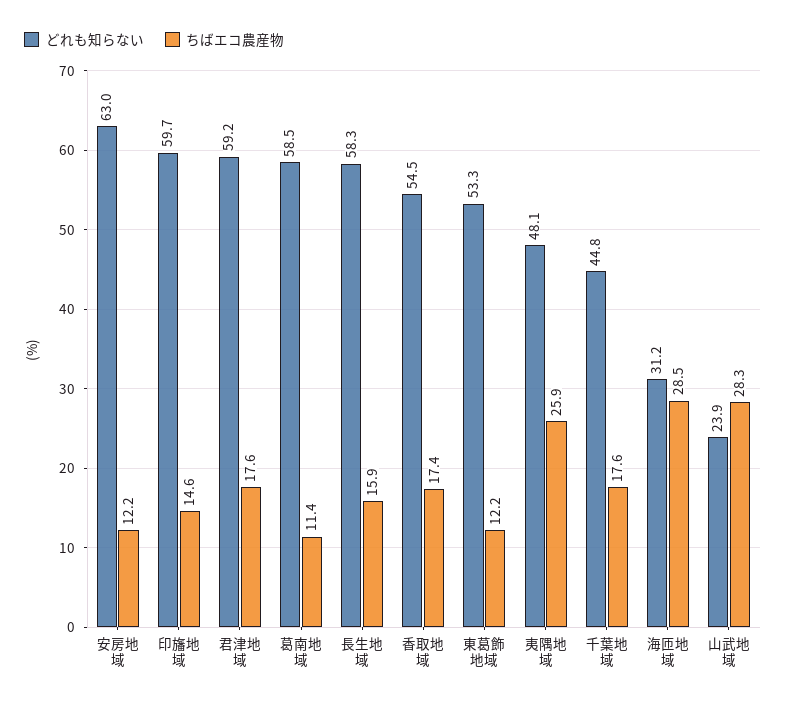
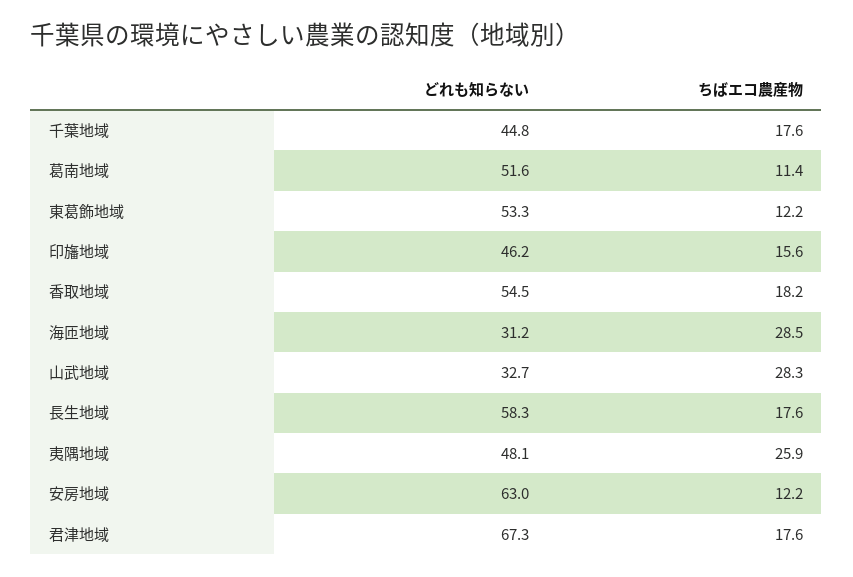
どれも知らない, 印旛地域: 59.7 -> 46.2
ちばエコ農産物, 印旛地域: 14.6 -> 15.6
どれも知らない, 君津地域: 59.2 -> 67.3
どれも知らない, 葛南地域: 58.5 -> 51.6
ちばエコ農産物, 長生地域: 15.9 -> 17.6
ちばエコ農産物, 香取地域: 17.4 -> 18.2
どれも知らない, 山武地域: 23.9 -> 32.7

